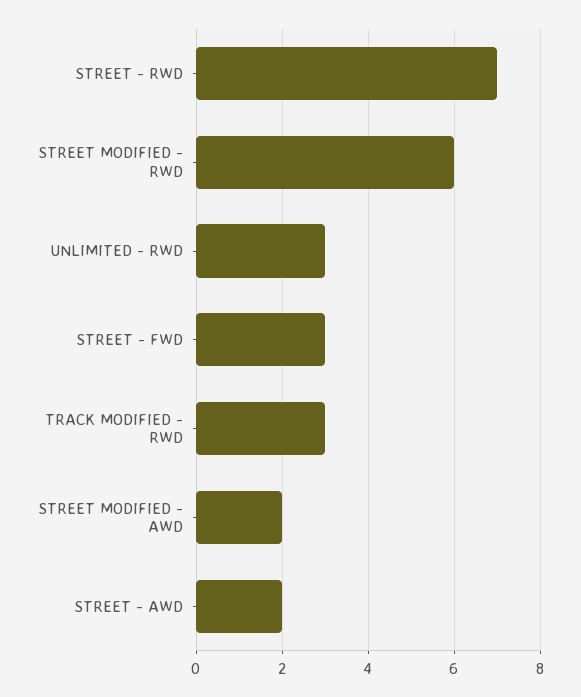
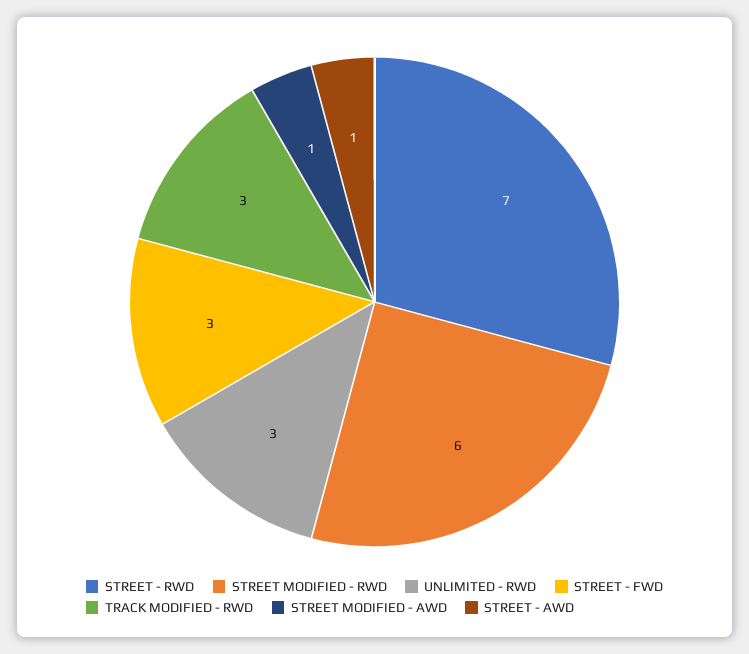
STREET MODIFIED - AWD: 2 -> 1
STREET - AWD: 2 -> 1

